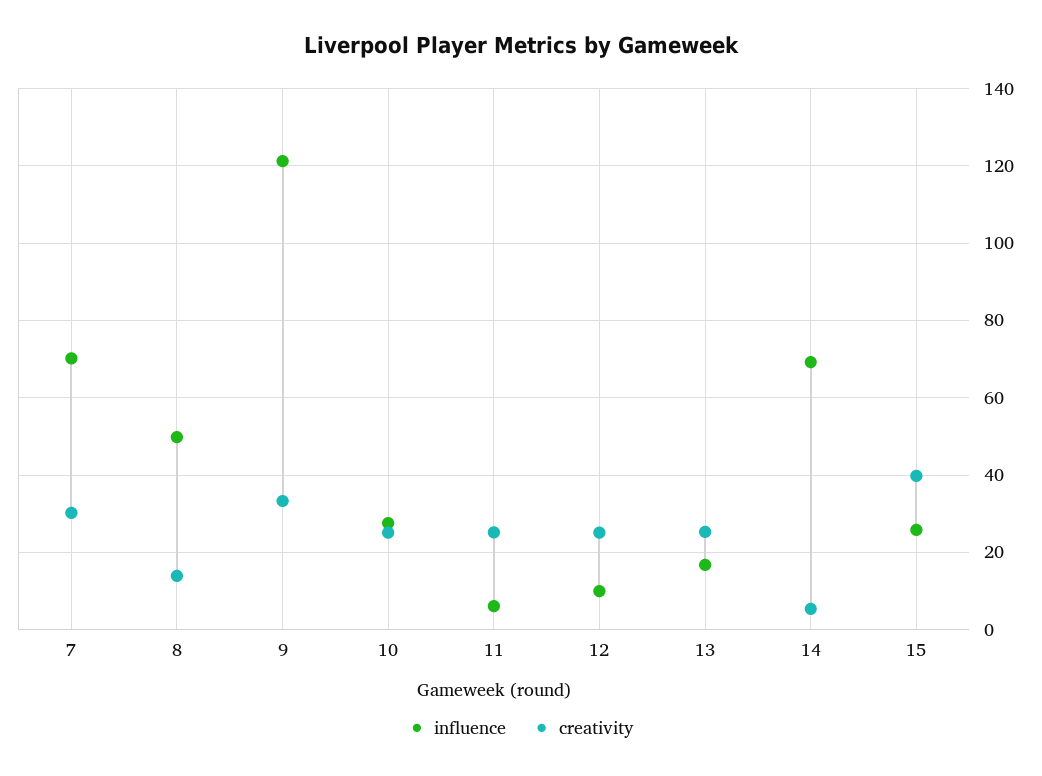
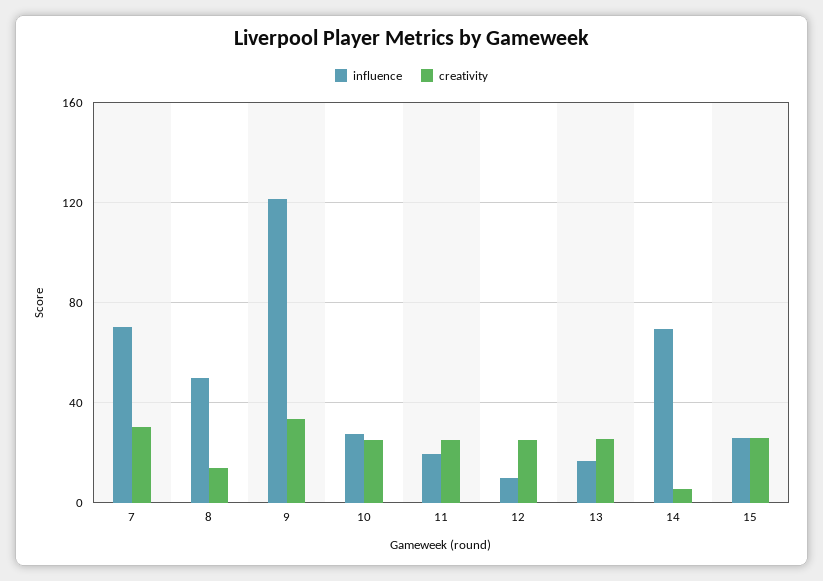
influence, 11: 6 -> 20
creativity, 15: 40 -> 25

